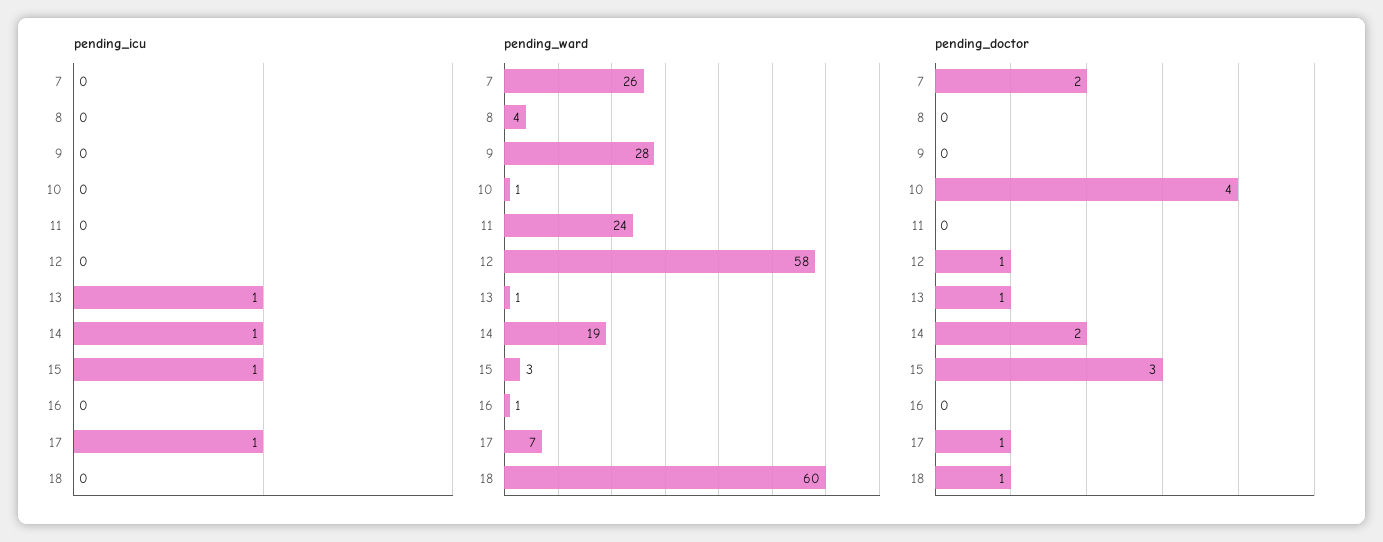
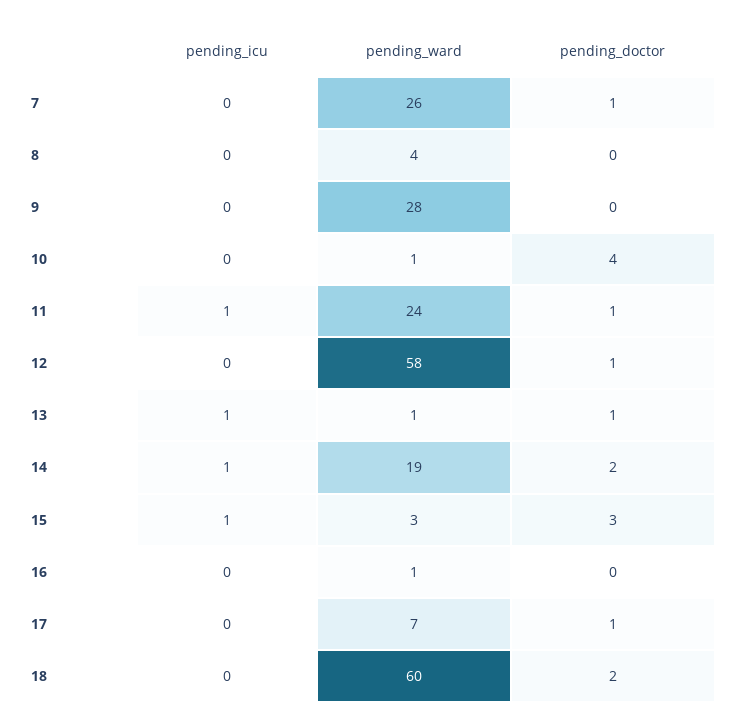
pending_icu, 11: 0 -> 1
pending_icu, 17: 1 -> 0
pending_doctor, 7: 2 -> 1
pending_doctor, 11: 0 -> 1
pending_doctor, 18: 1 -> 2

